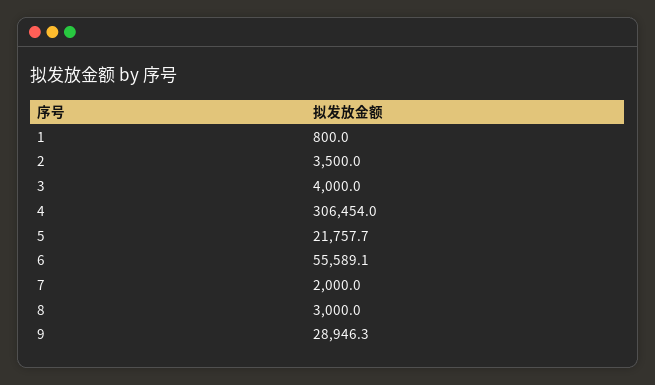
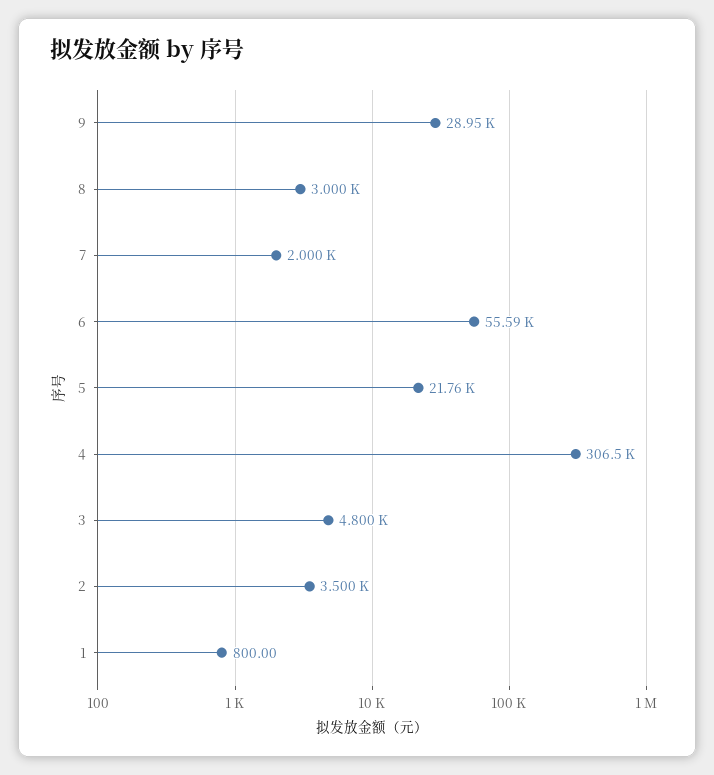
3: 4000 -> 4800

